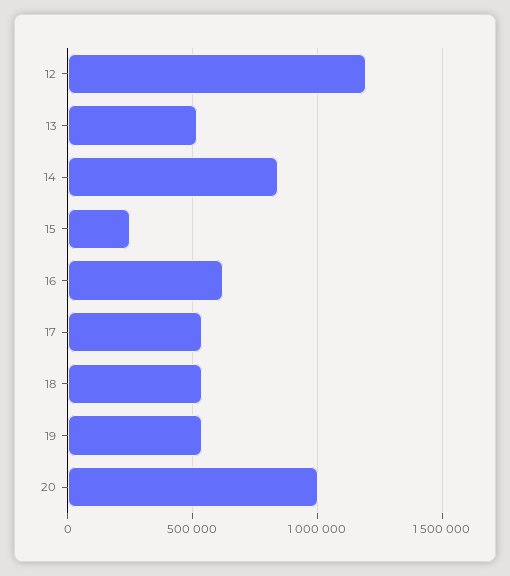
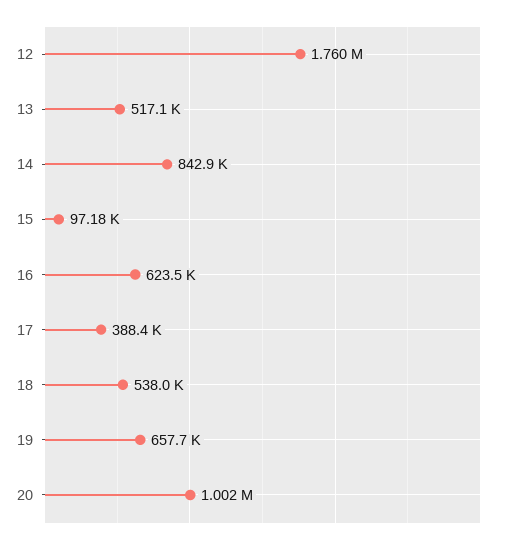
12: 1200000 -> 1760000
15: 250000 -> 97180
17: 550000 -> 388400
19: 550000 -> 657700

